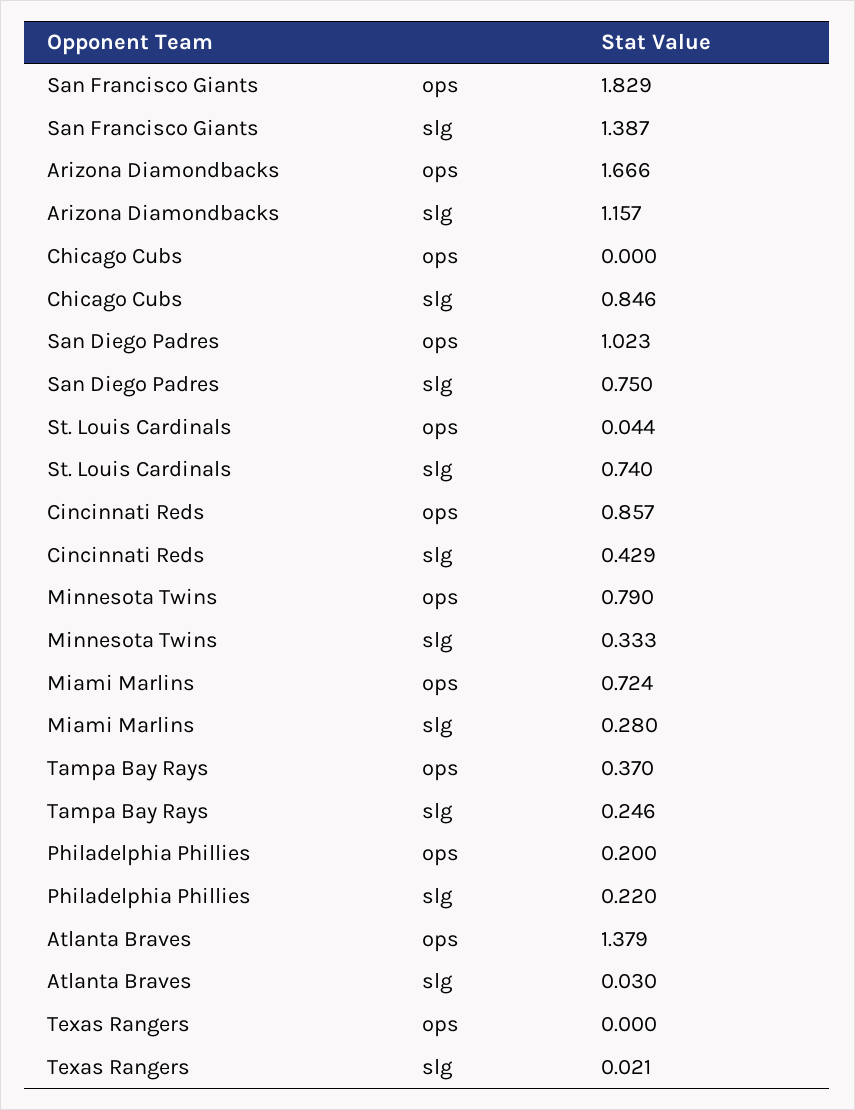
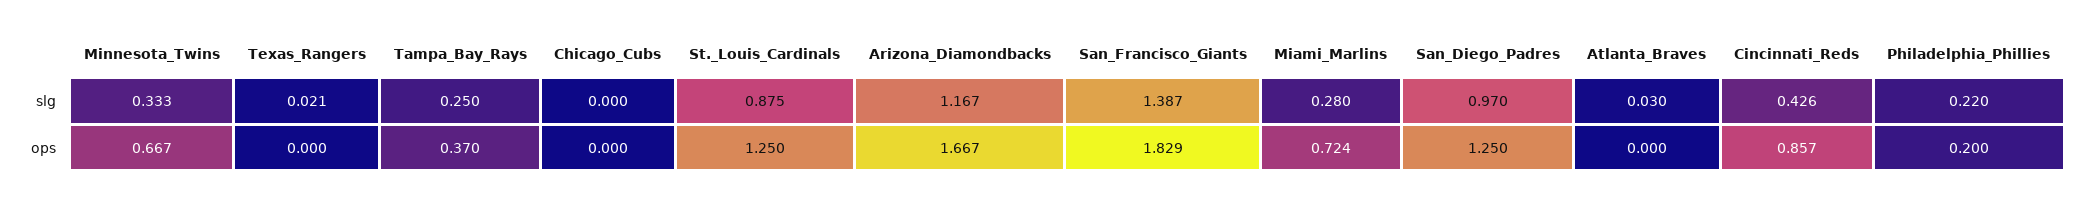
Arizona Diamondbacks, ops: 1.666 -> 1.667
Arizona Diamondbacks, slg: 1.157 -> 1.167
Chicago Cubs, slg: 0.846 -> 0
San Diego Padres, ops: 1.023 -> 1.25
San Diego Padres, slg: 0.75 -> 0.97
St. Louis Cardinals, ops: 0.044 -> 1.25
St. Louis Cardinals, slg: 0.74 -> 0.875
Cincinnati Reds, slg: 0.429 -> 0.426
Minnesota Twins, ops: 0.79 -> 0.667
Tampa Bay Rays, slg: 0.246 -> 0.25
Atlanta Braves, ops: 1.379 -> 0

